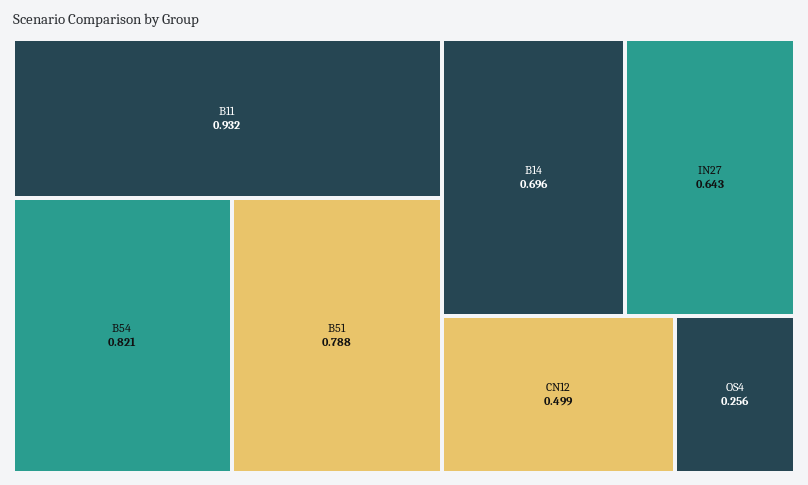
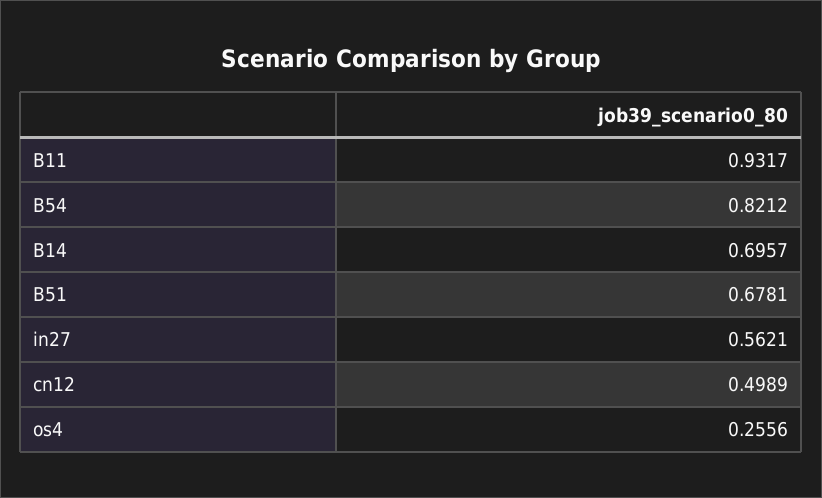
B51: 0.788 -> 0.6781
IN27: 0.643 -> 0.5621

